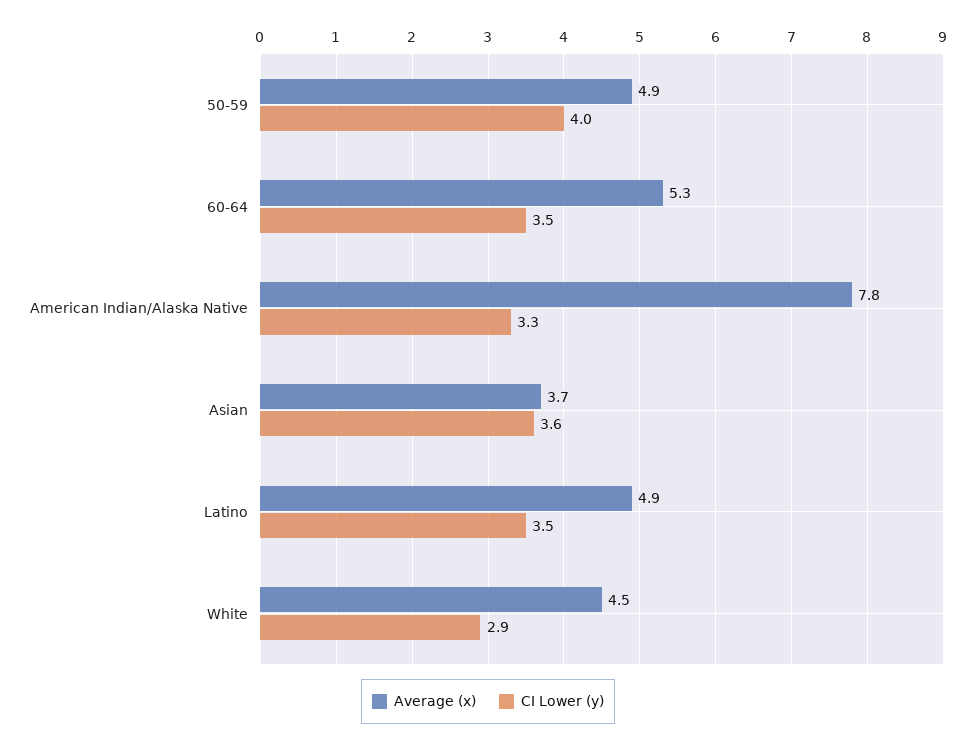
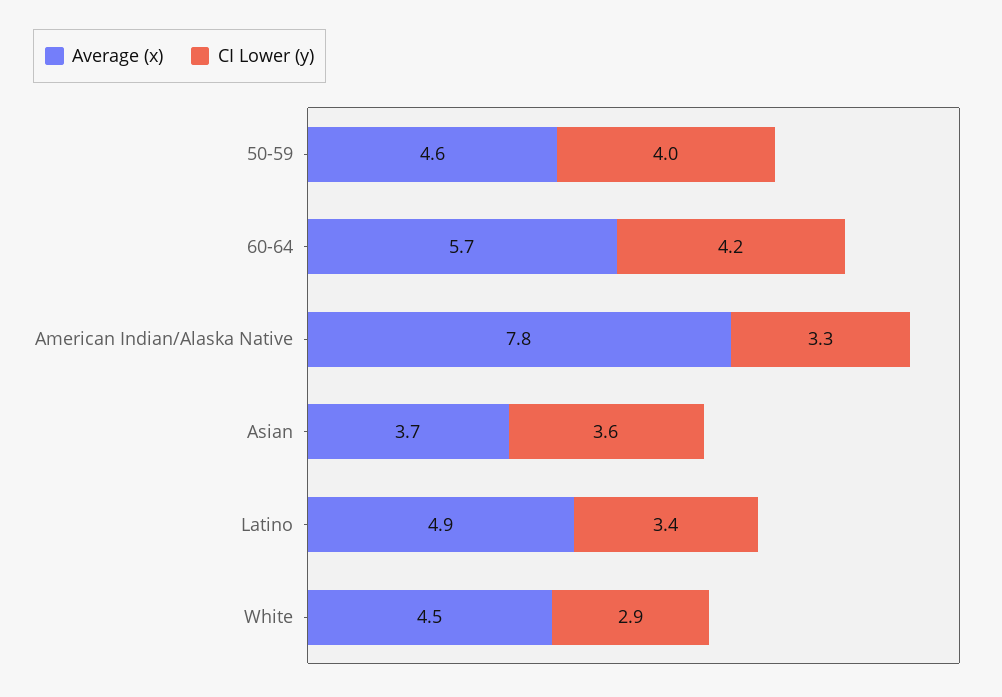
Average (x), 50-59: 4.9 -> 4.6
Average (x), 60-64: 5.3 -> 5.7
CI Lower (y), 60-64: 3.5 -> 4.2
CI Lower (y), Latino: 3.5 -> 3.4

